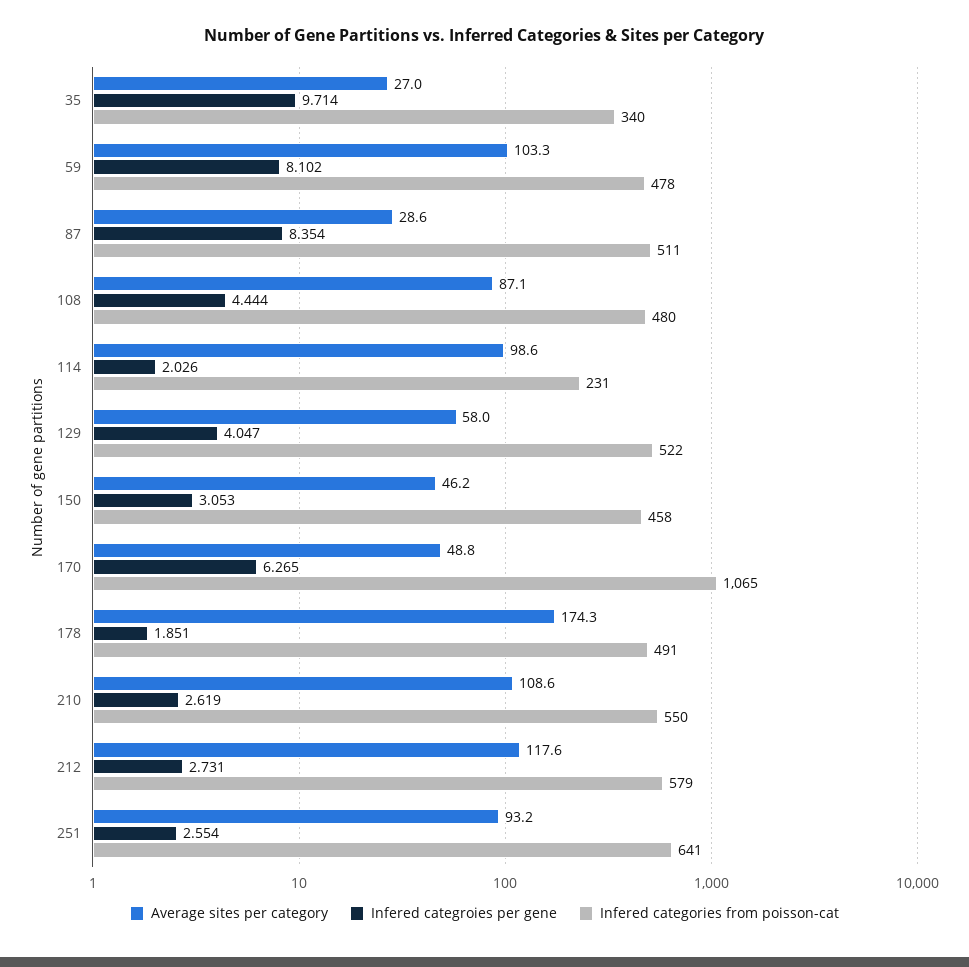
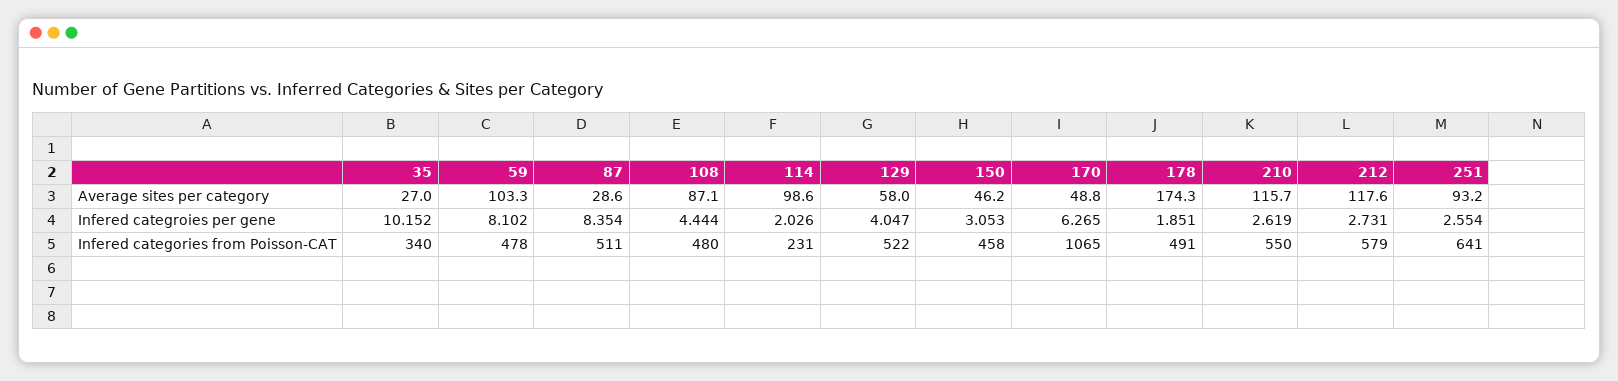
Infered categroies per gene, 35: 9.714 -> 10.152
Average sites per category, 210: 108.6 -> 115.7

